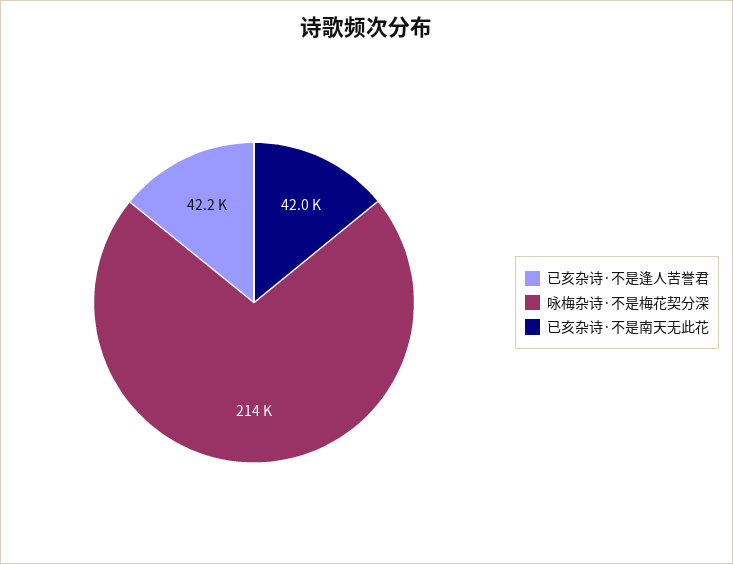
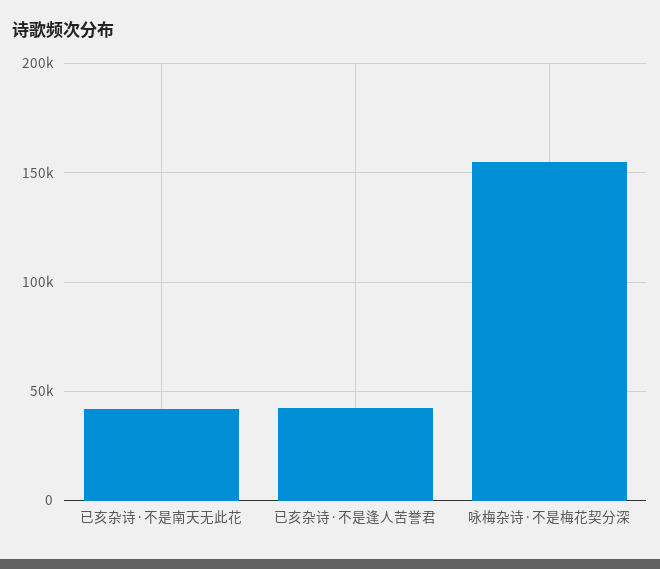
咏梅杂诗·不是梅花契分深: 214000 -> 155000

